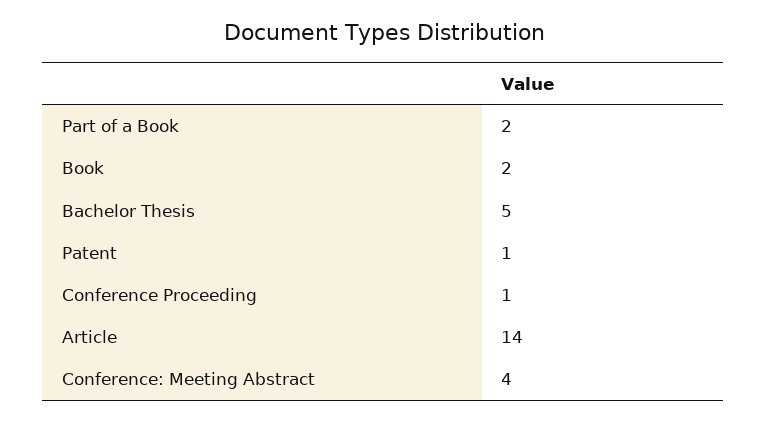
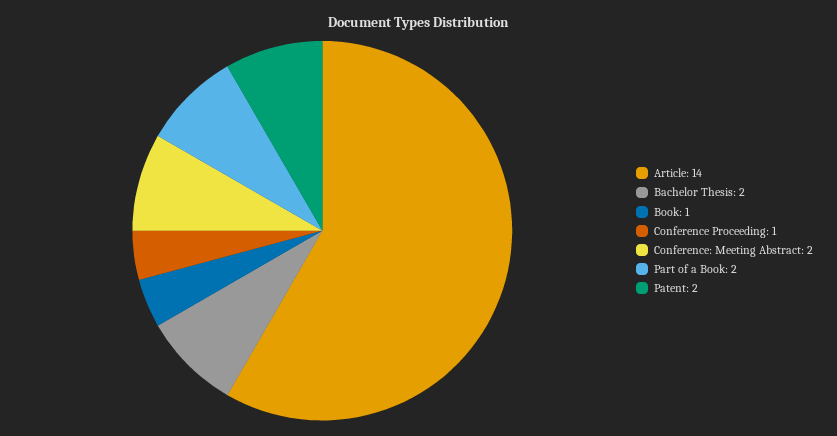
Book: 2 -> 1
Bachelor Thesis: 5 -> 2
Patent: 1 -> 2
Conference: Meeting Abstract: 4 -> 2

